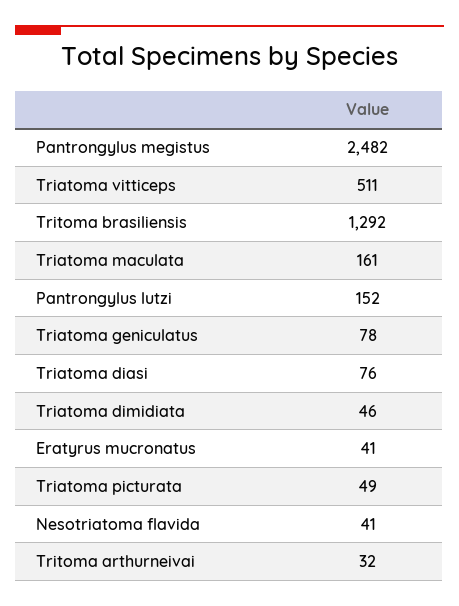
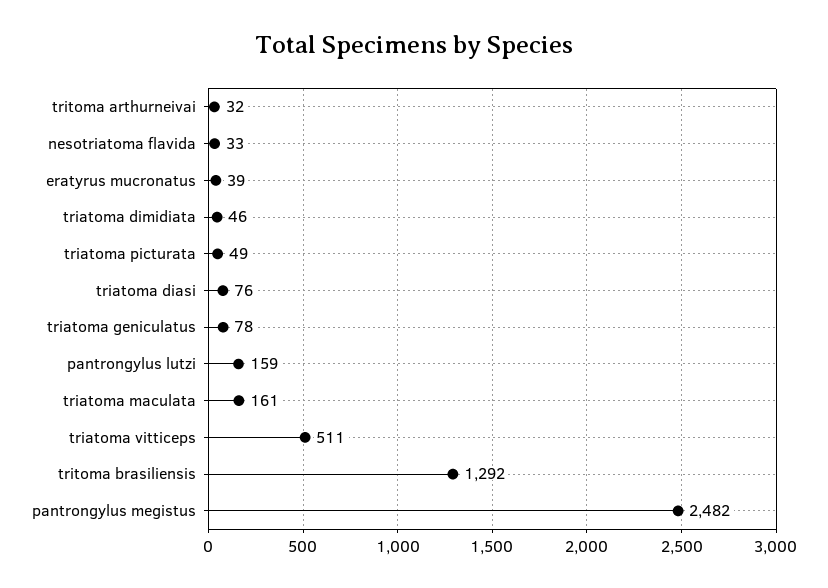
Pantrongylus lutzi: 152 -> 159
Eratyrus mucronatus: 41 -> 39
Nesotriatoma flavida: 41 -> 33

